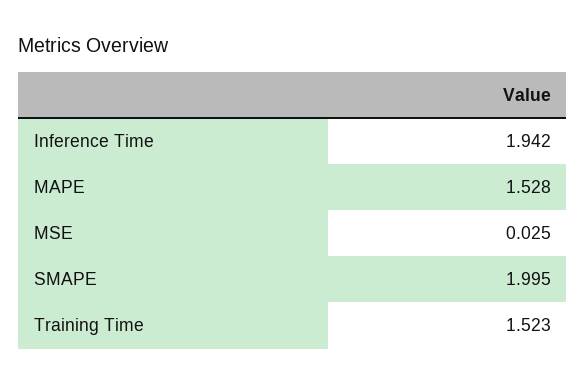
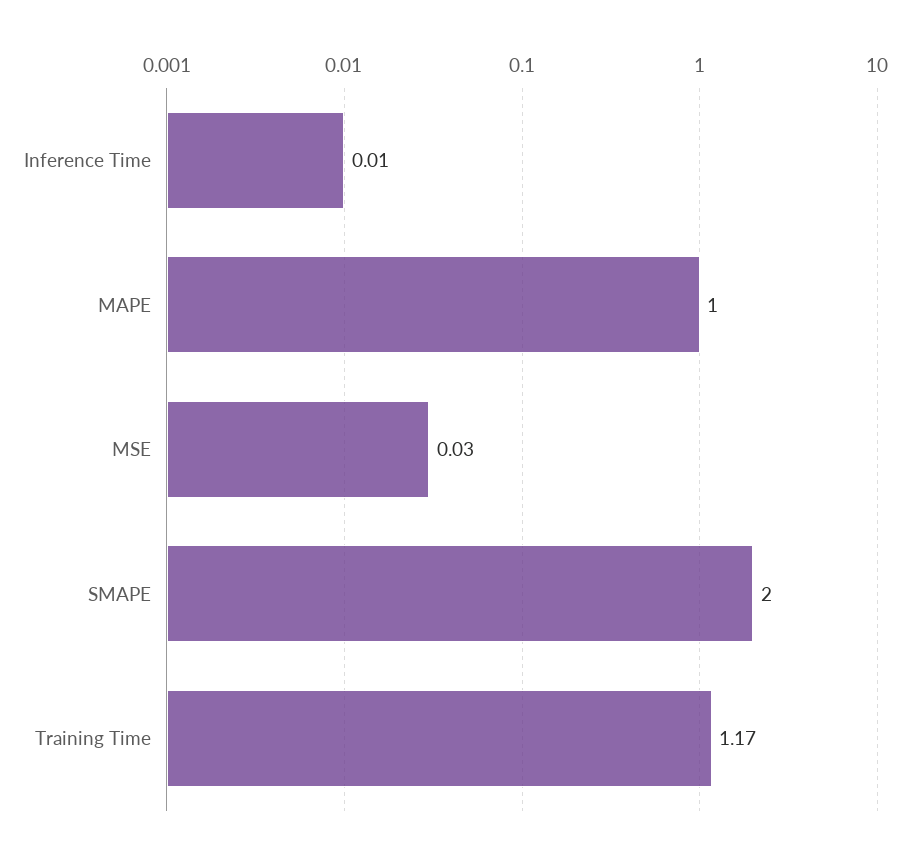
Inference Time: 1.942 -> 0.01
MAPE: 1.528 -> 1
Training Time: 1.523 -> 1.17

